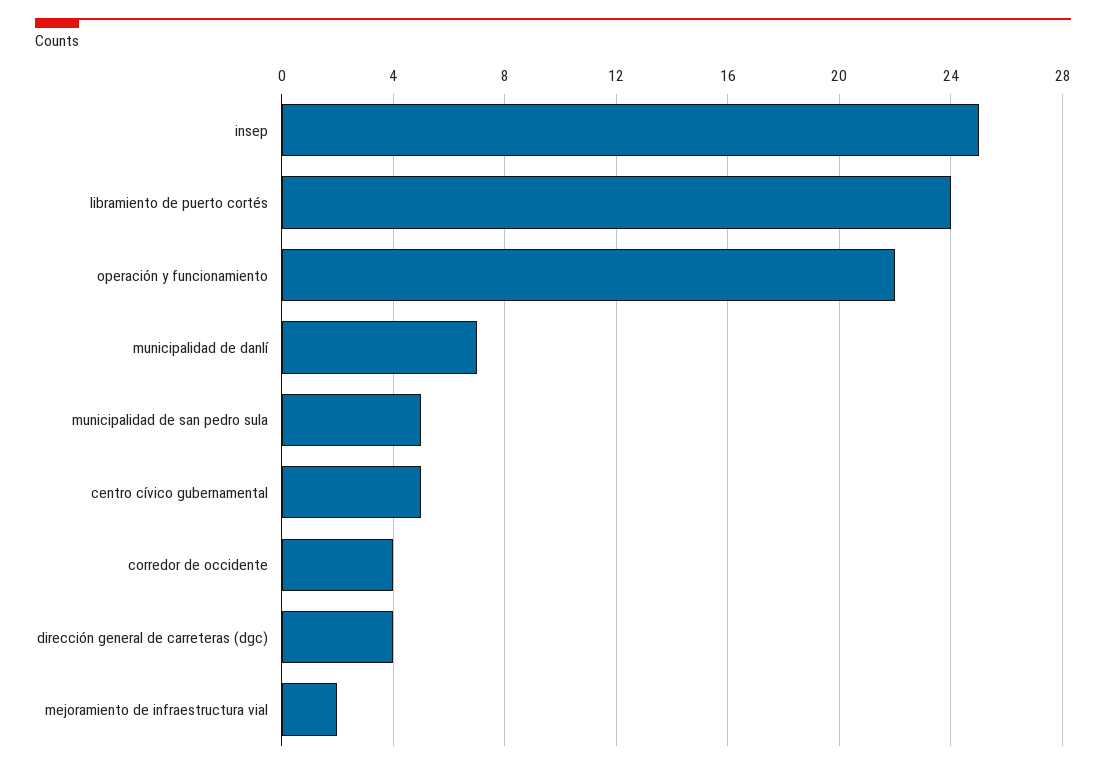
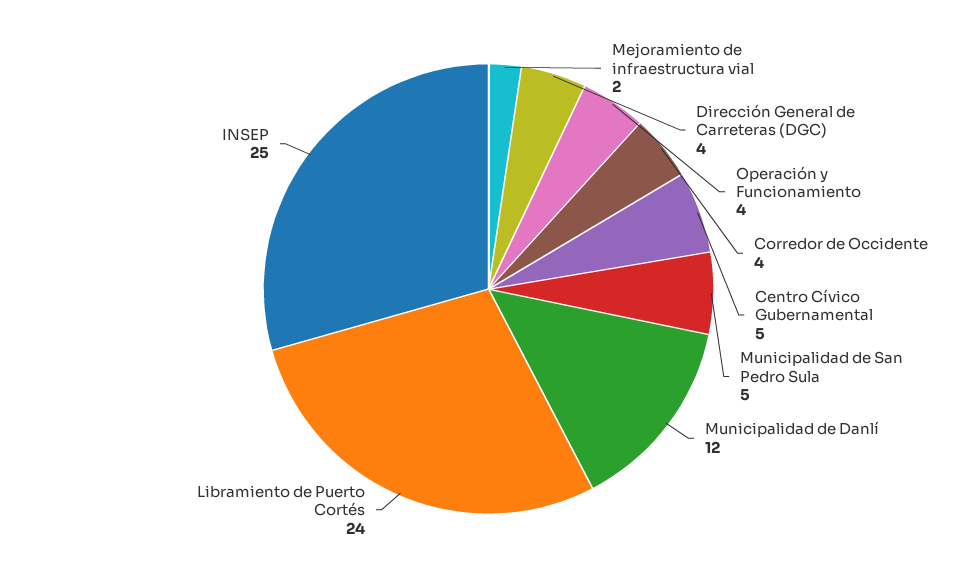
operación y funcionamiento: 22 -> 4
municipalidad de danlí: 7 -> 12

